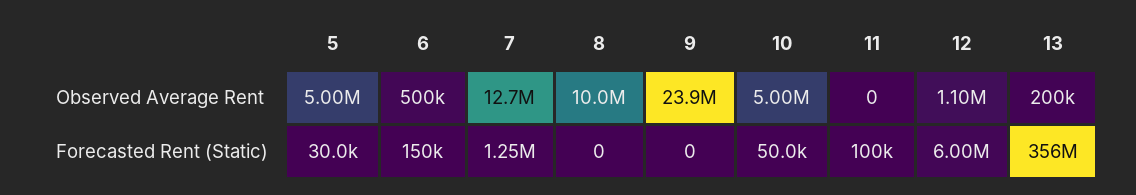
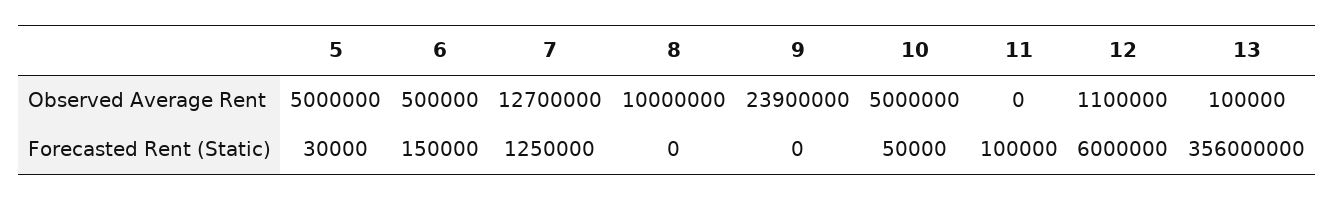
13, Observed Average Rent: 200000 -> 100000

